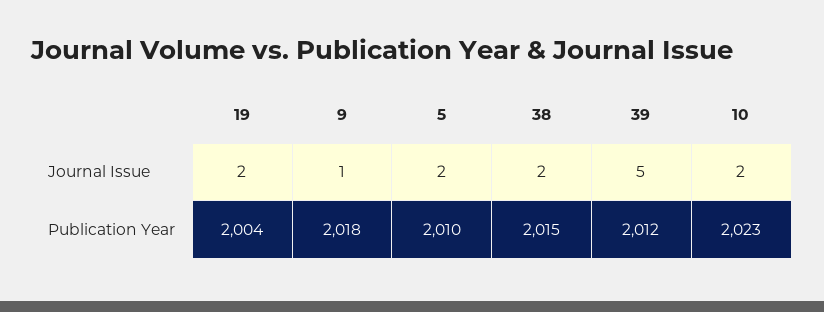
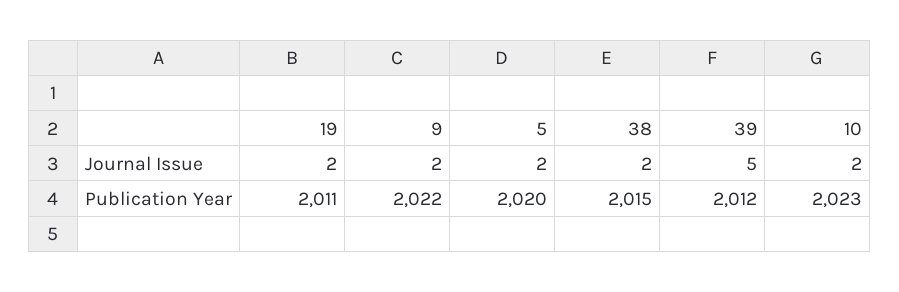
9, Journal Issue: 1 -> 2
19, Publication Year: 2004 -> 2011
9, Publication Year: 2018 -> 2022
5, Publication Year: 2010 -> 2020

